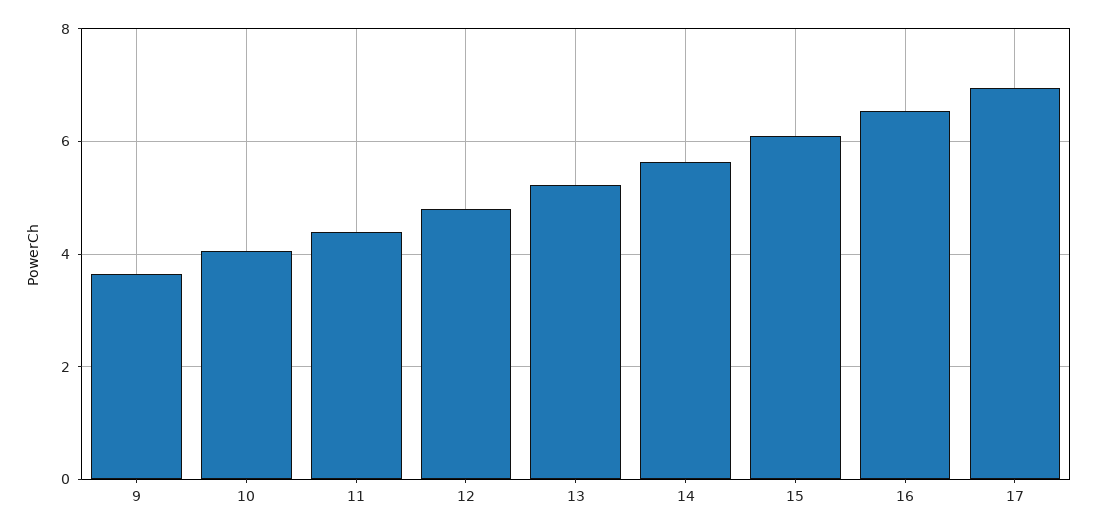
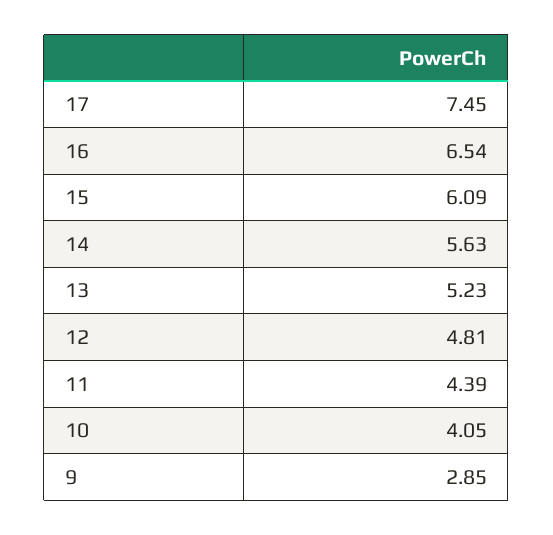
9: 3.6 -> 2.85
17: 7 -> 7.45

